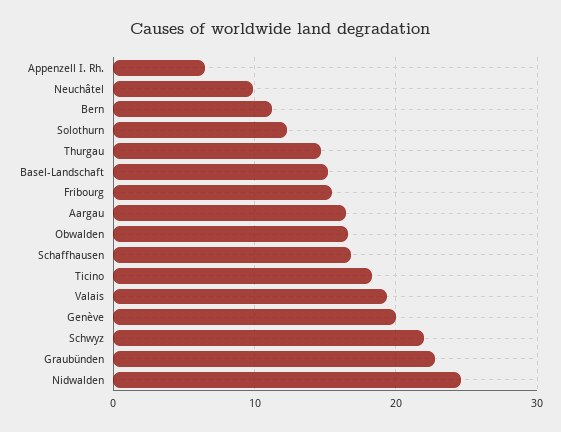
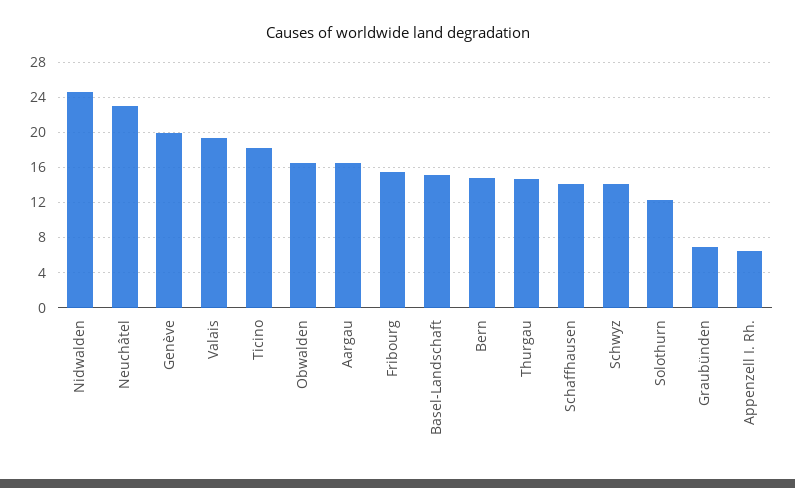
Neuchâtel: 10 -> 23
Bern: 11 -> 15
Schaffhausen: 17 -> 14
Schwyz: 22 -> 14
Graubünden: 23 -> 7

